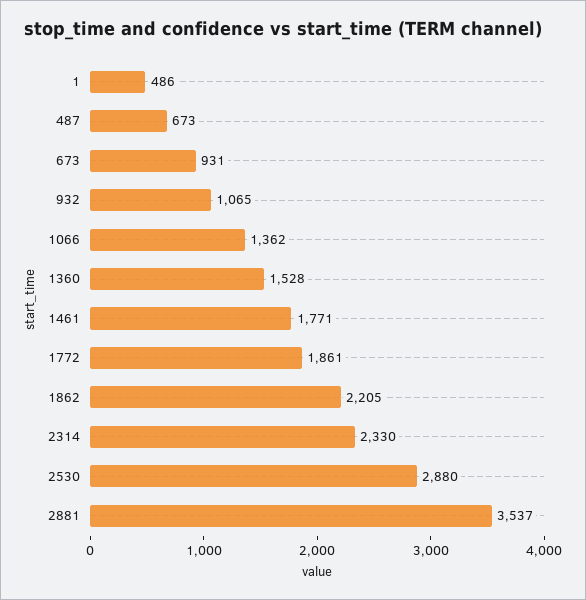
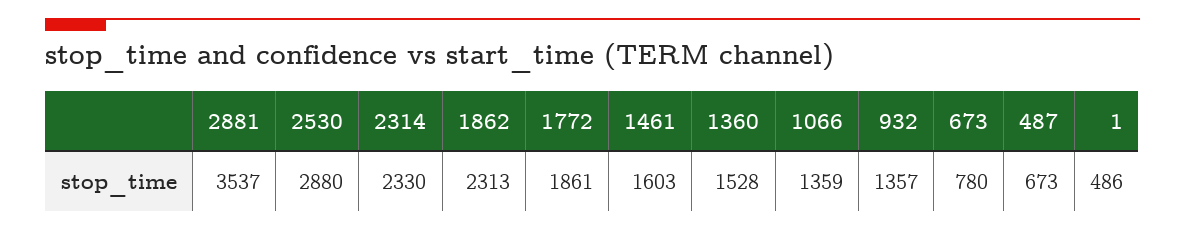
673: 931 -> 780
932: 1065 -> 1357
1066: 1362 -> 1359
1461: 1771 -> 1603
1862: 2205 -> 2313

